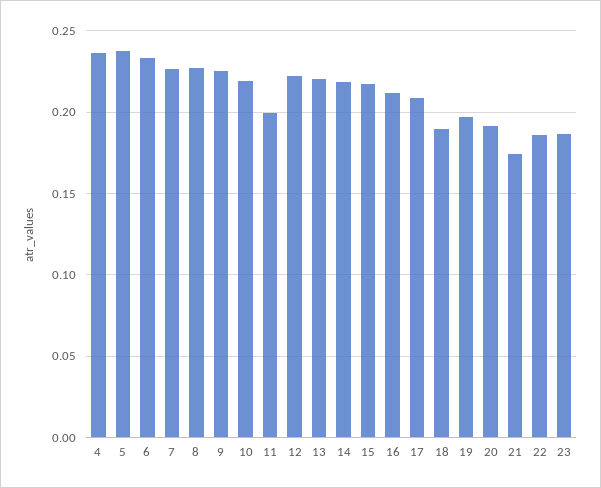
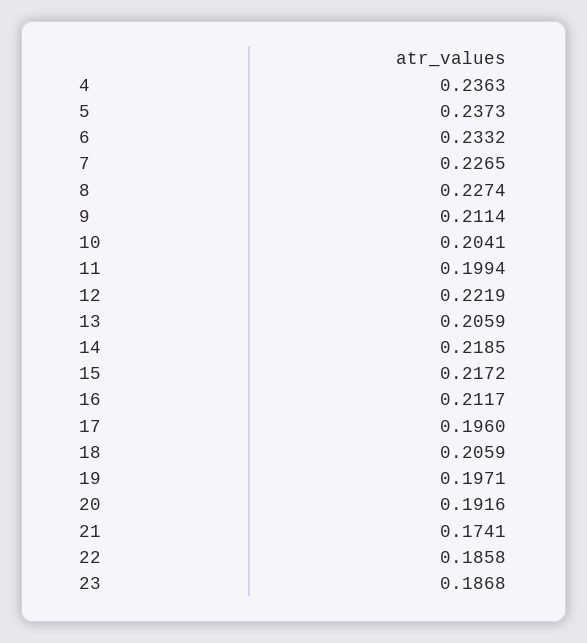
9: 0.225 -> 0.2114
10: 0.22 -> 0.2041
13: 0.22 -> 0.2059
17: 0.21 -> 0.196
18: 0.19 -> 0.2059

